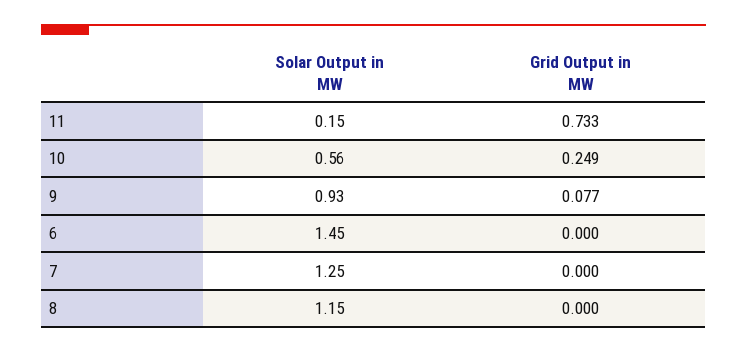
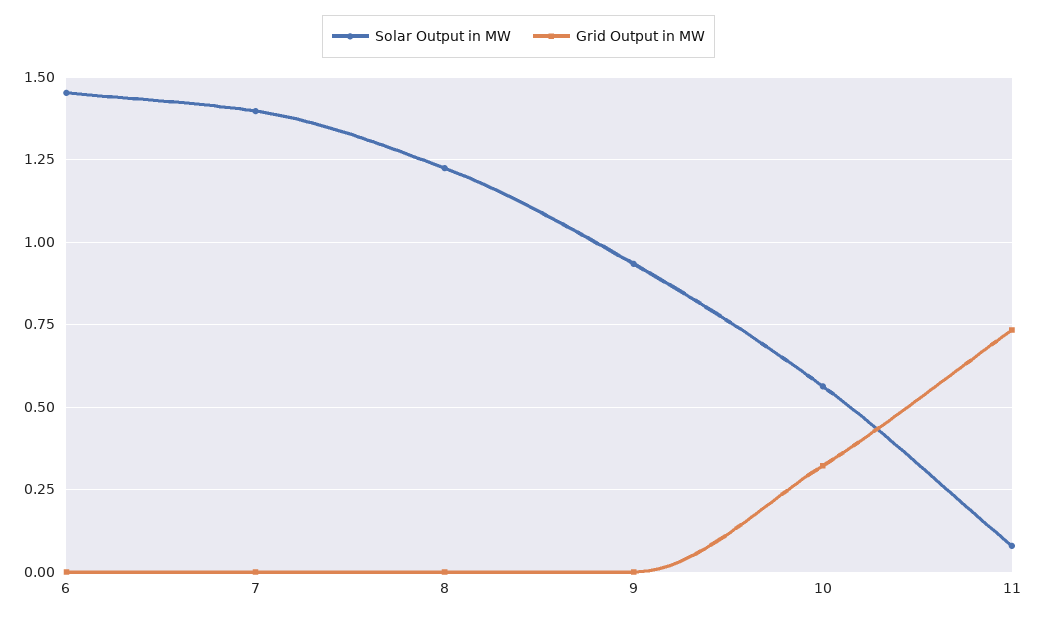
Solar Output in MW, 11: 0.15 -> 0.075
Grid Output in MW, 10: 0.249 -> 0.325
Grid Output in MW, 9: 0.077 -> 0
Solar Output in MW, 7: 1.25 -> 1.4
Solar Output in MW, 8: 1.15 -> 1.225

